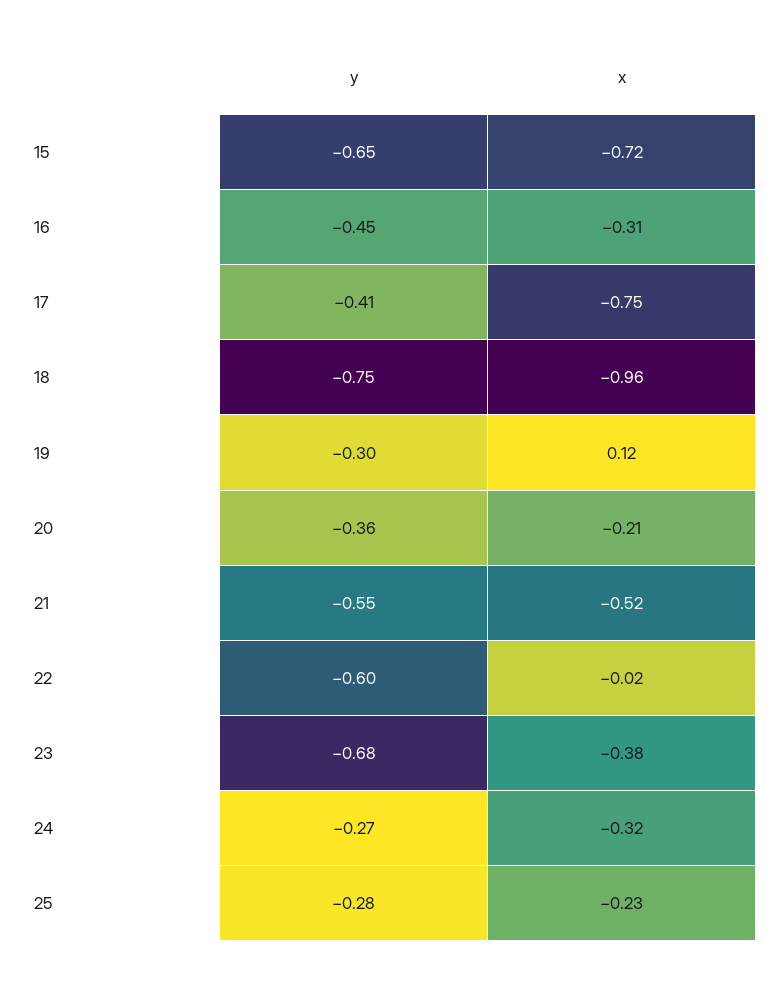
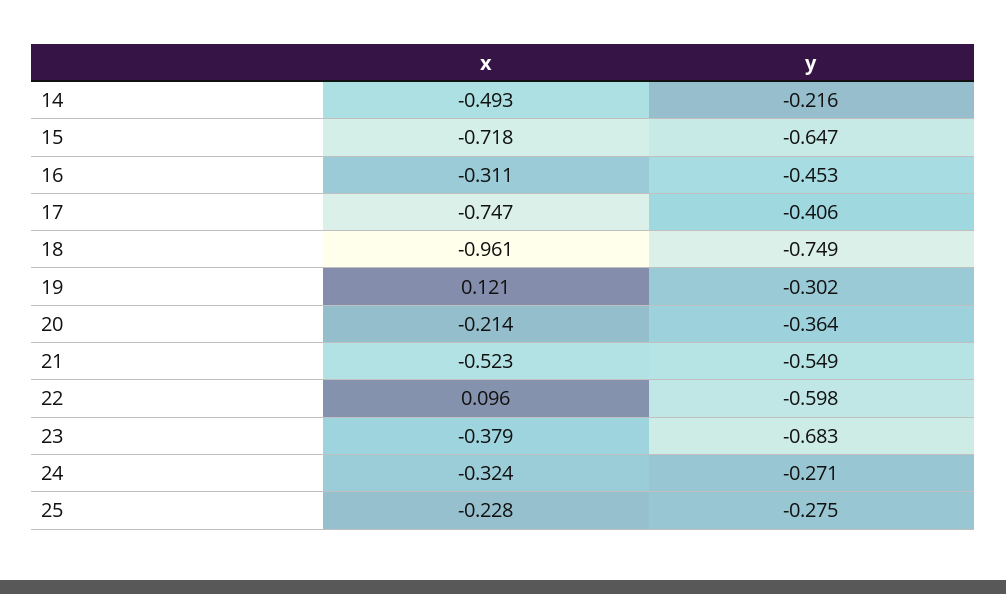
x, 22: -0.02 -> 0.096
x, 14: none -> -0.493
y, 14: none -> -0.216

